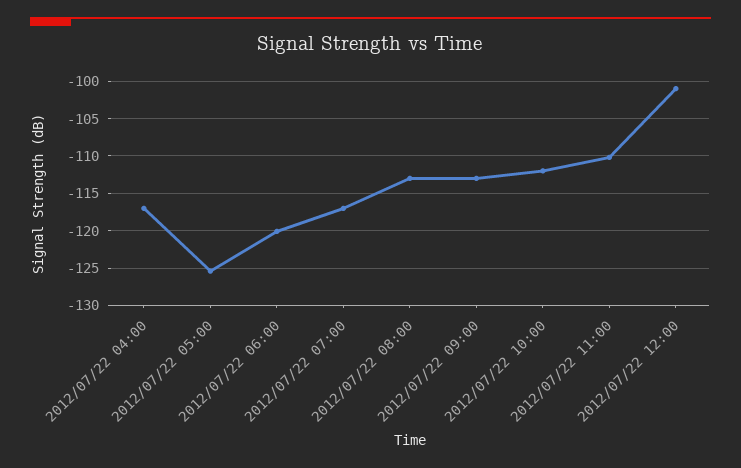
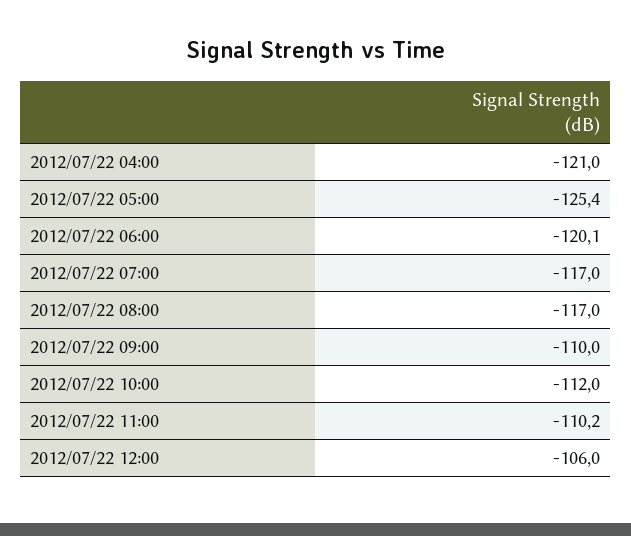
2012/07/22 04:00: -117 -> -121
2012/07/22 08:00: -113 -> -117
2012/07/22 09:00: -113 -> -110
2012/07/22 12:00: -101 -> -106

